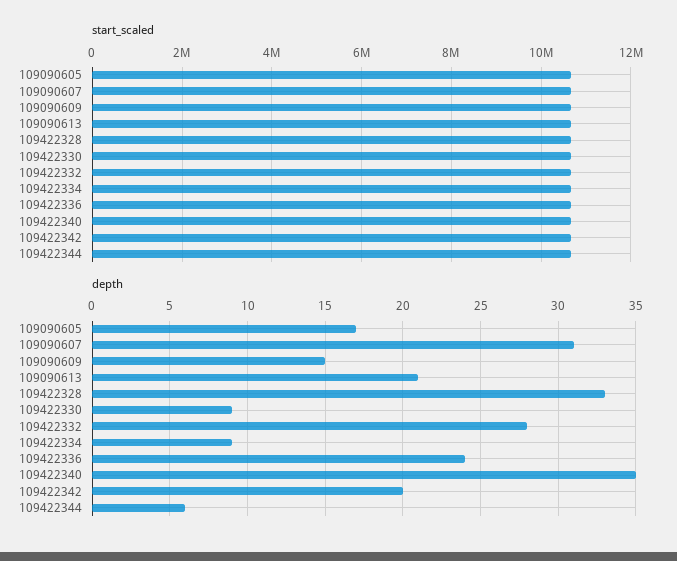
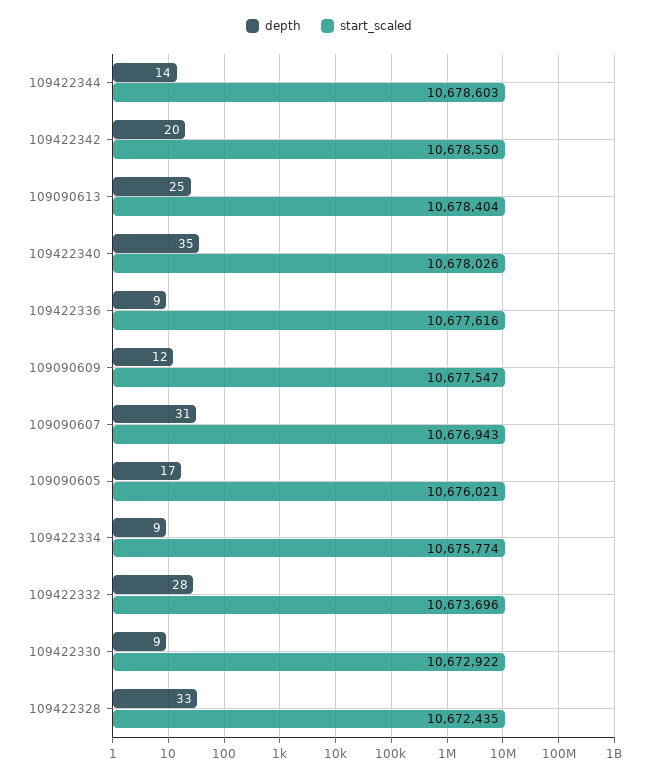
depth, 109090609: 15 -> 12
depth, 109090613: 21 -> 25
depth, 109422336: 24 -> 9
depth, 109422344: 6 -> 14

